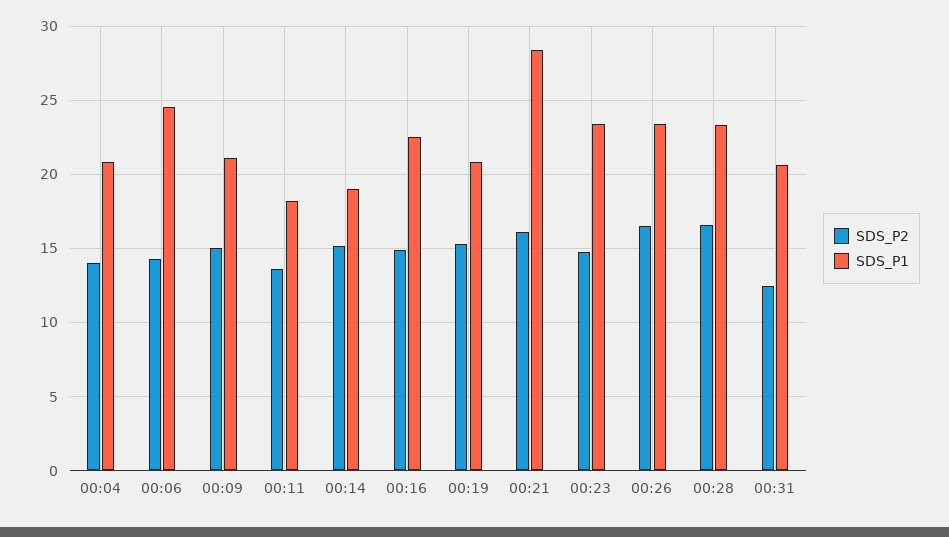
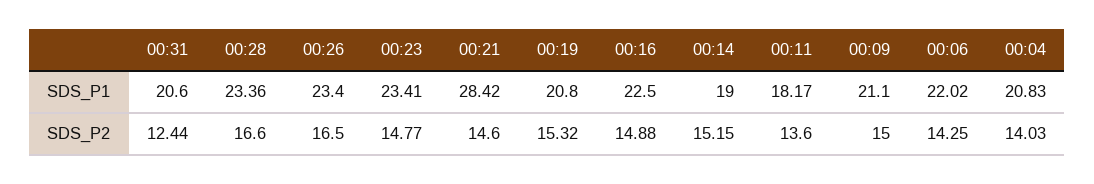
SDS_P1, 00:06: 24.5 -> 22.02
SDS_P2, 00:21: 16 -> 14.6

